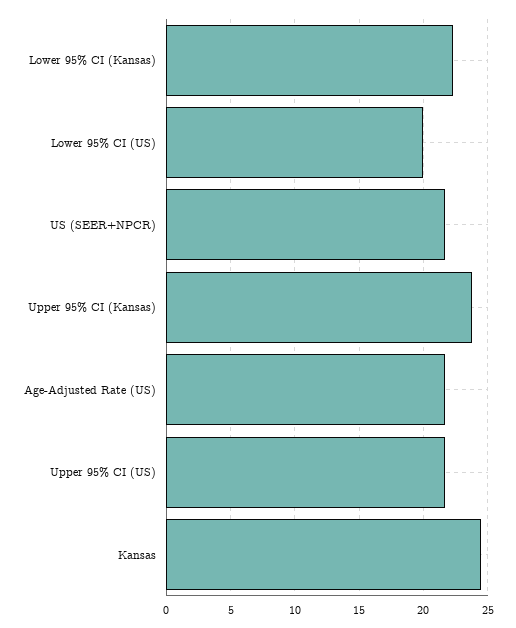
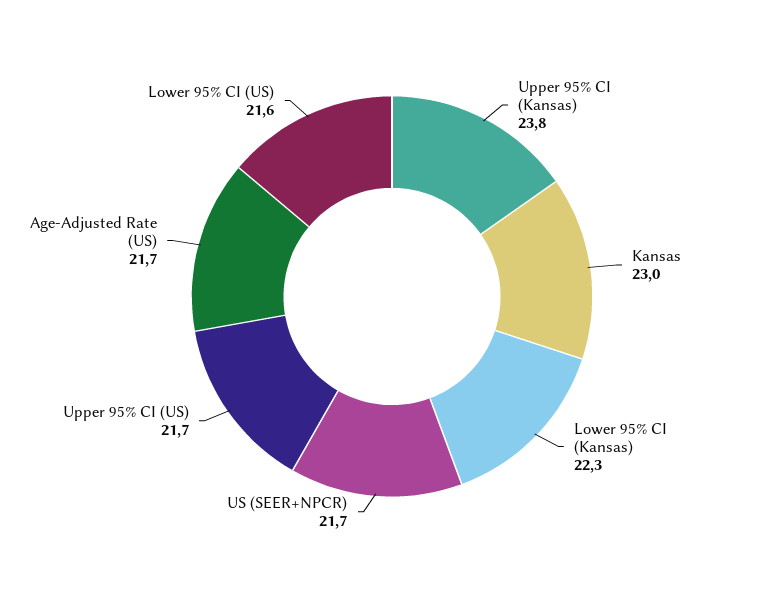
Lower 95% CI (US): 20 -> 21.6
Kansas: 24.5 -> 23

